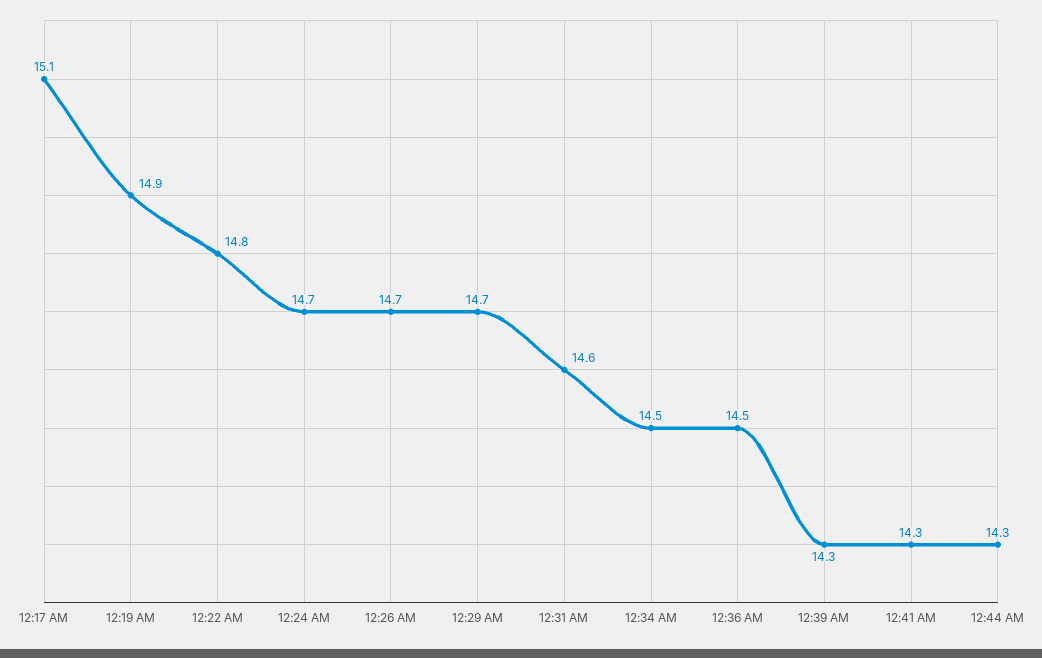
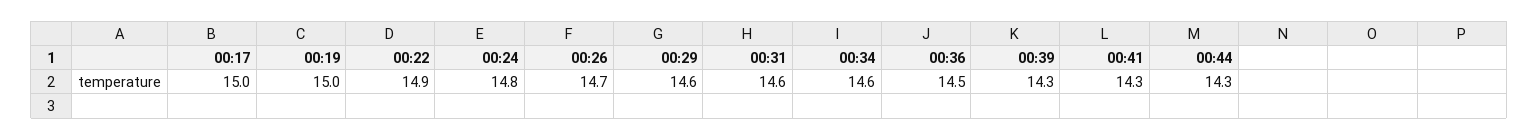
12:17 AM: 15.1 -> 15
12:19 AM: 14.9 -> 15
12:22 AM: 14.8 -> 14.9
12:24 AM: 14.7 -> 14.8
12:29 AM: 14.7 -> 14.6
12:34 AM: 14.5 -> 14.6

